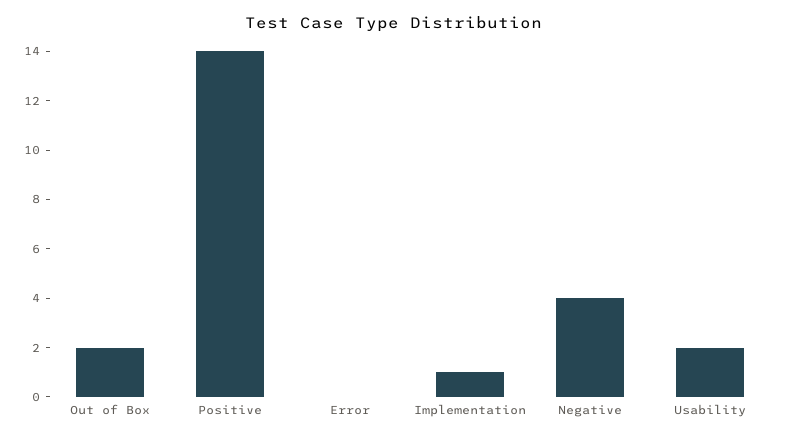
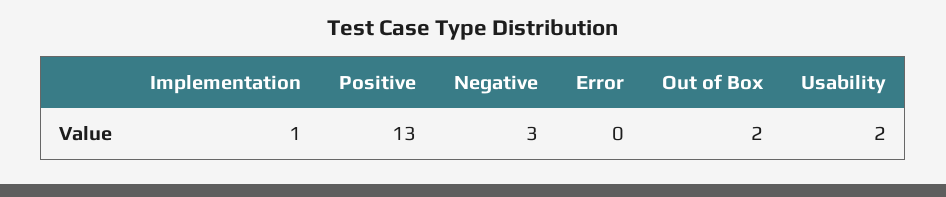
Positive: 14 -> 13
Negative: 4 -> 3

